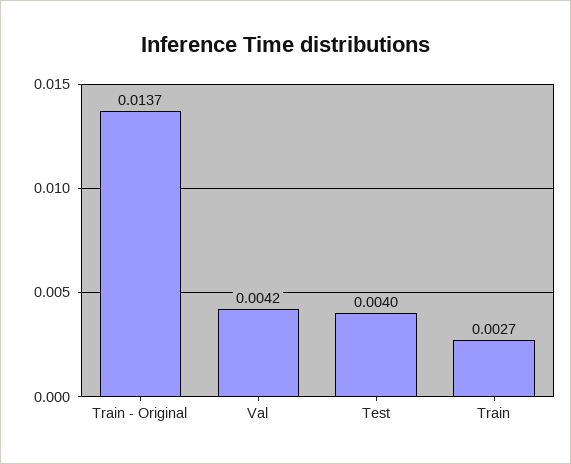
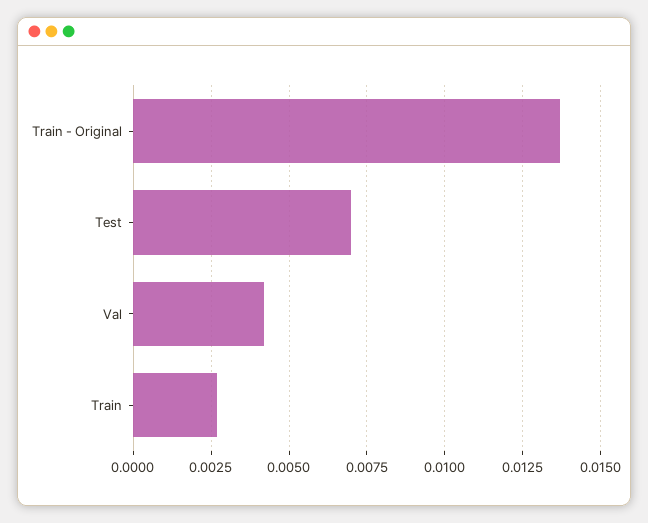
Test: 0.004 -> 0.007

